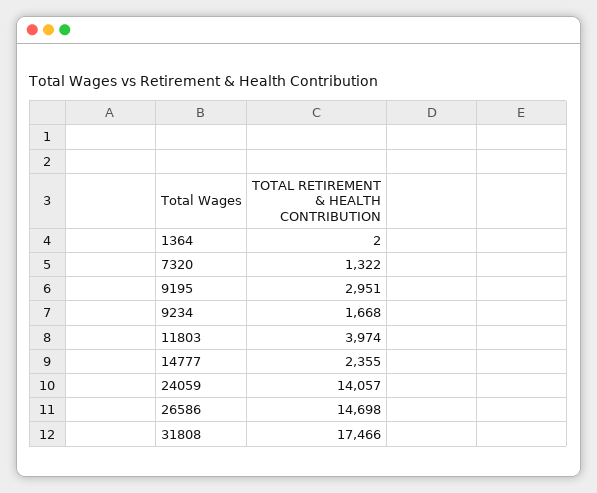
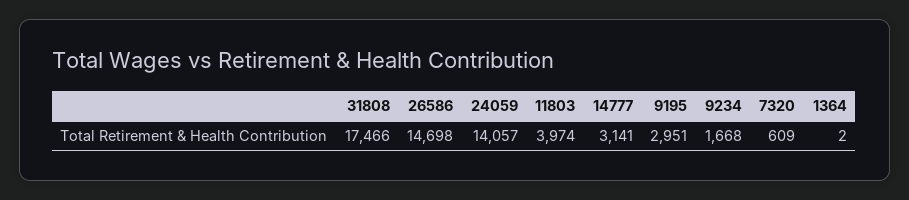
7320: 1322 -> 609
14777: 2355 -> 3141

